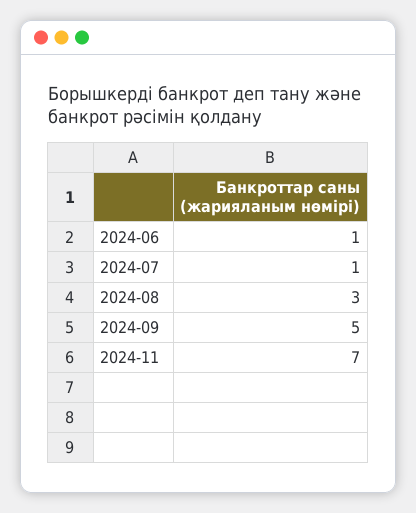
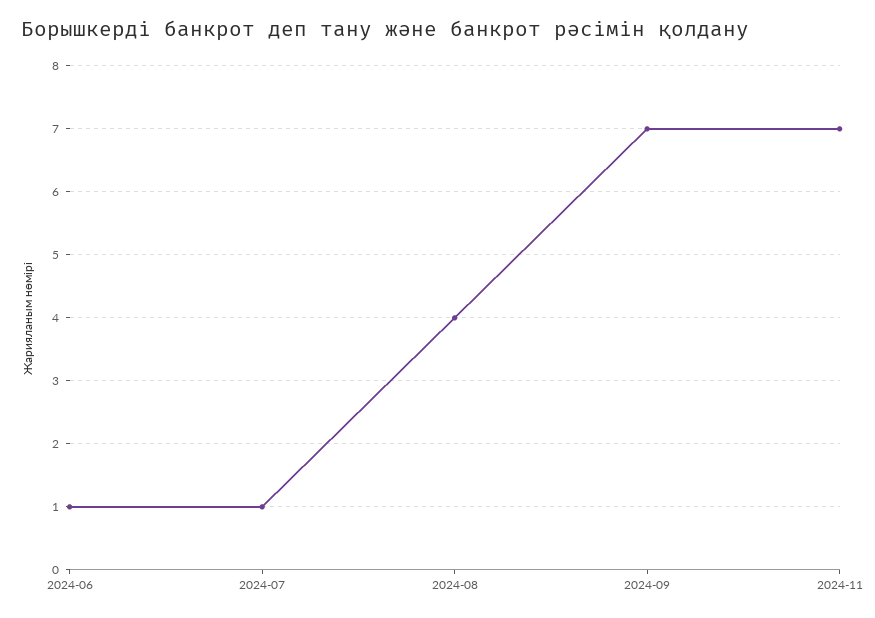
2024-08: 3 -> 4
2024-09: 5 -> 7

